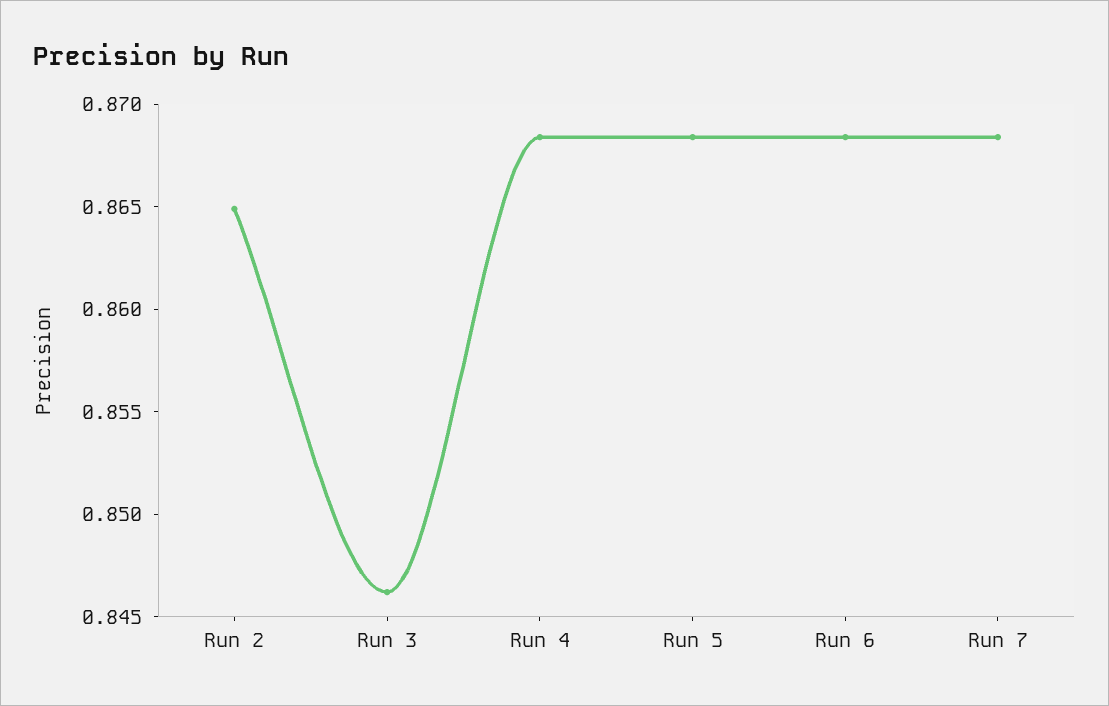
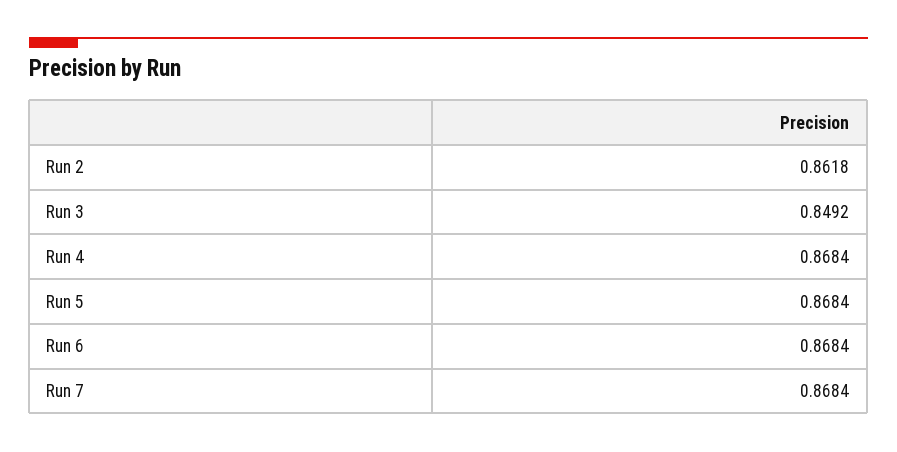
Run 2: 0.865 -> 0.8618
Run 3: 0.846 -> 0.8492

